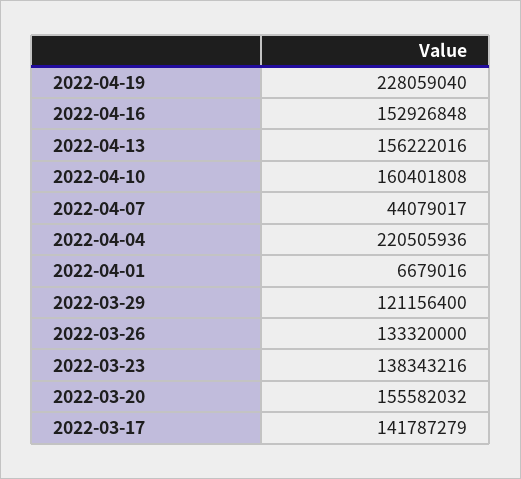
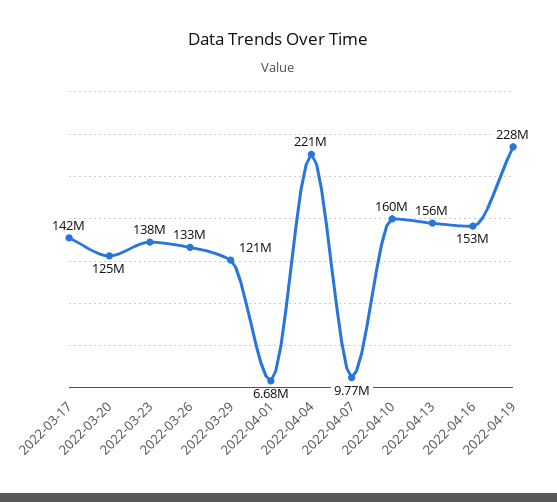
2022-04-07: 44079017 -> 9770000
2022-03-20: 155582032 -> 125000000

